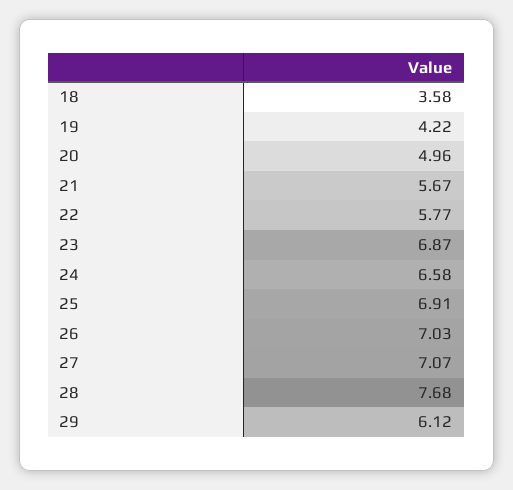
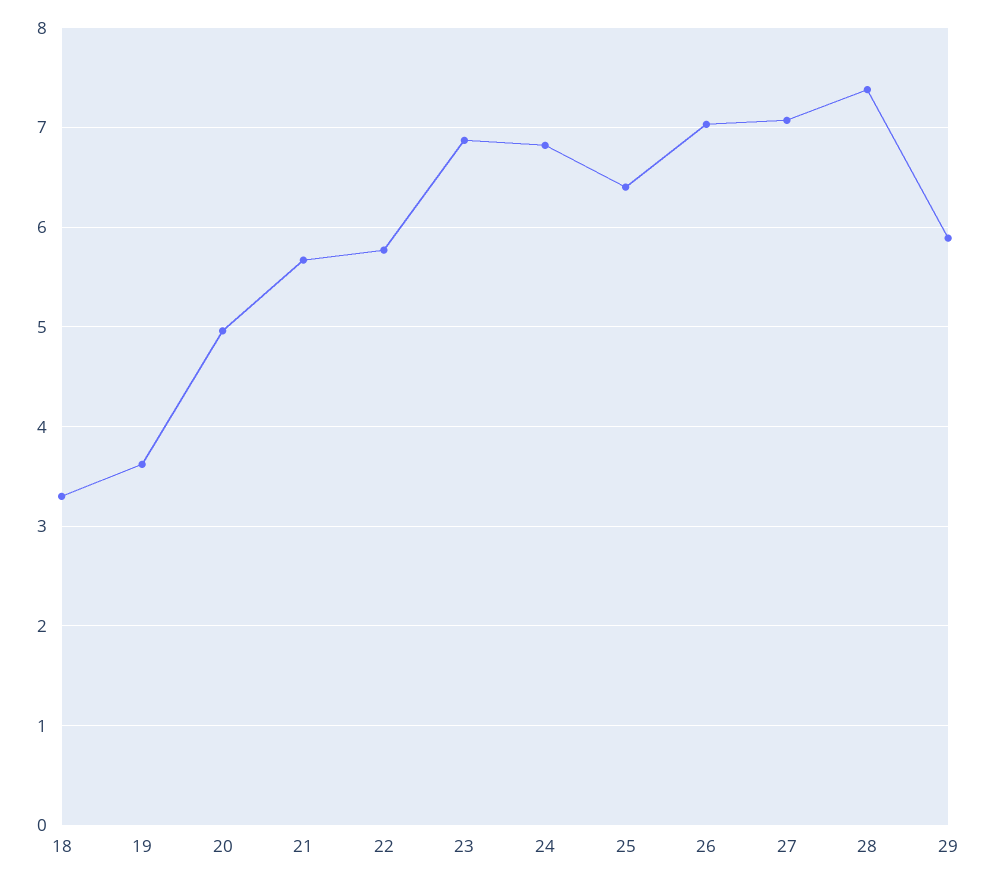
18: 3.58 -> 3.3
19: 4.22 -> 3.6
24: 6.58 -> 6.8
25: 6.91 -> 6.4
28: 7.68 -> 7.4
29: 6.12 -> 5.9

